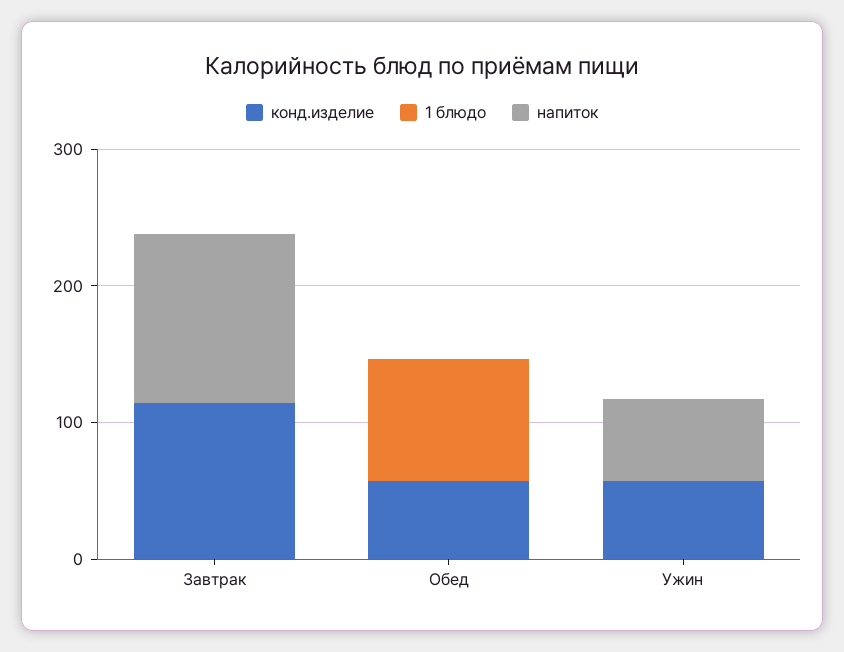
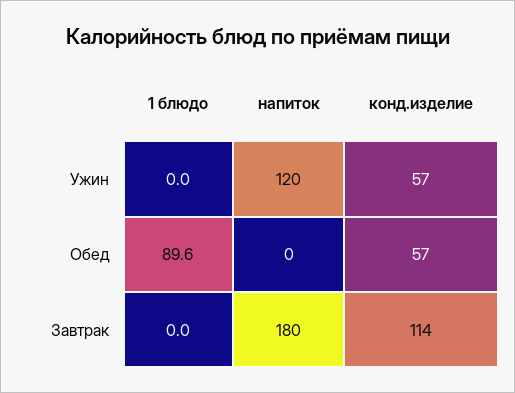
напиток, Завтрак: 120 -> 180
напиток, Ужин: 60 -> 120

